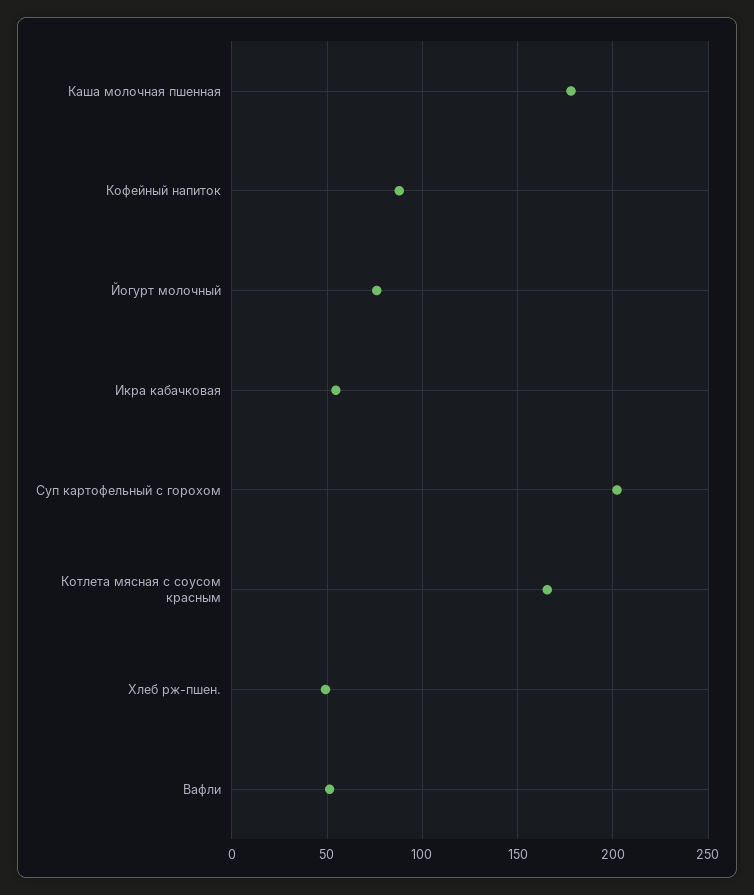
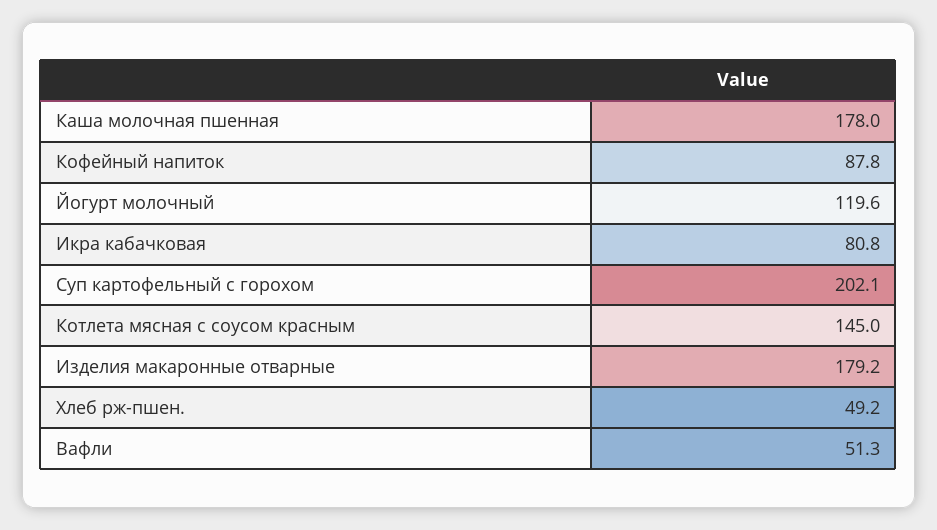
Йогурт молочный: 75 -> 119.6
Икра кабачковая: 55 -> 80.8
Котлета мясная с соусом красным: 165 -> 145
Изделия макаронные отварные: none -> 179.2

